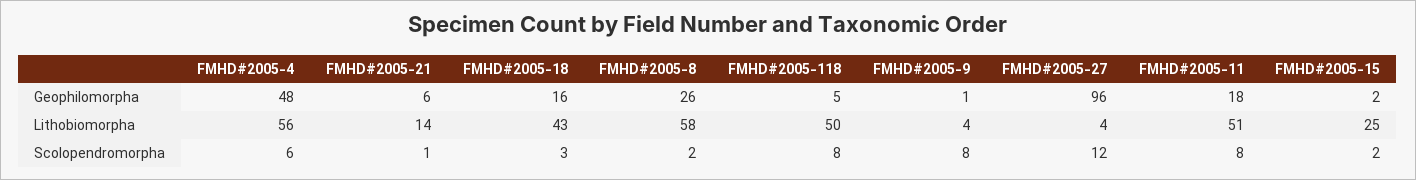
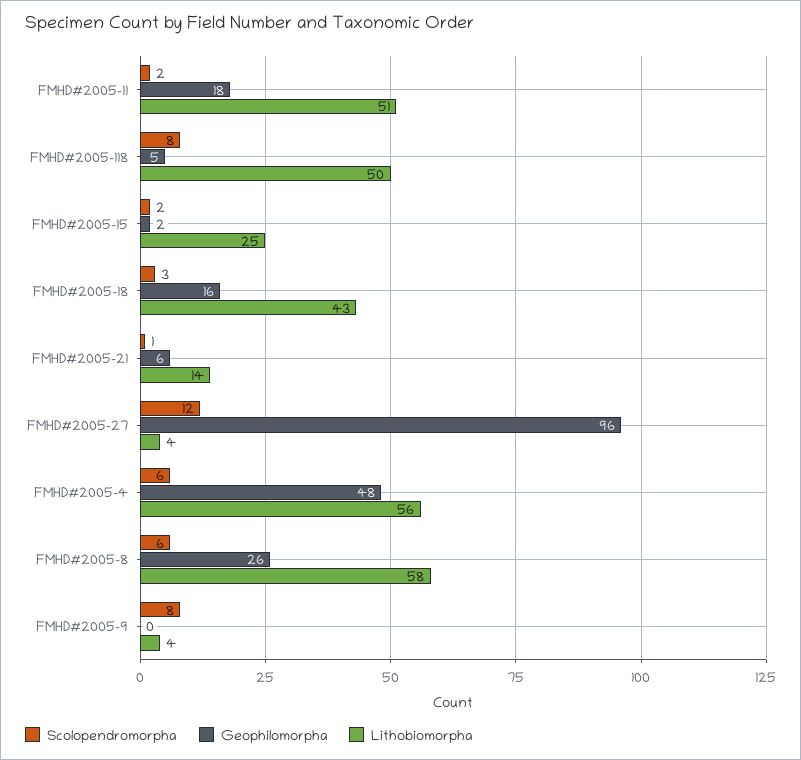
Geophilomorpha, FMHD#2005-9: 1 -> 0
Scolopendromorpha, FMHD#2005-8: 2 -> 6
Scolopendromorpha, FMHD#2005-11: 8 -> 2

